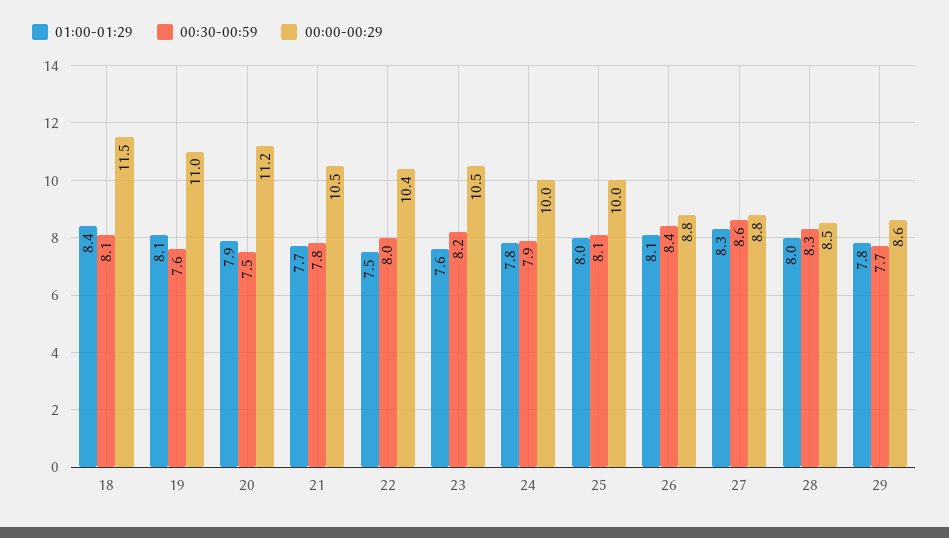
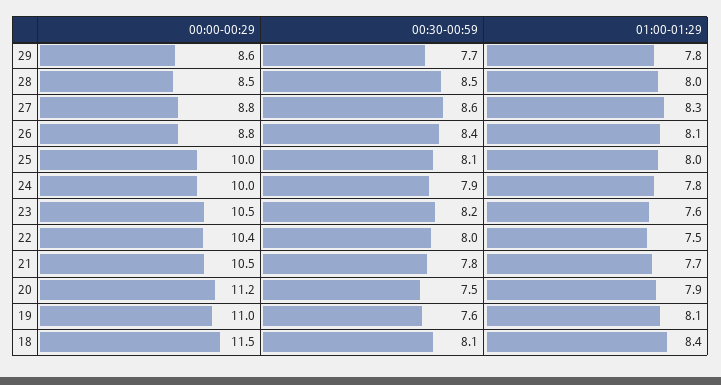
00:30-00:59, 28: 8.3 -> 8.5

